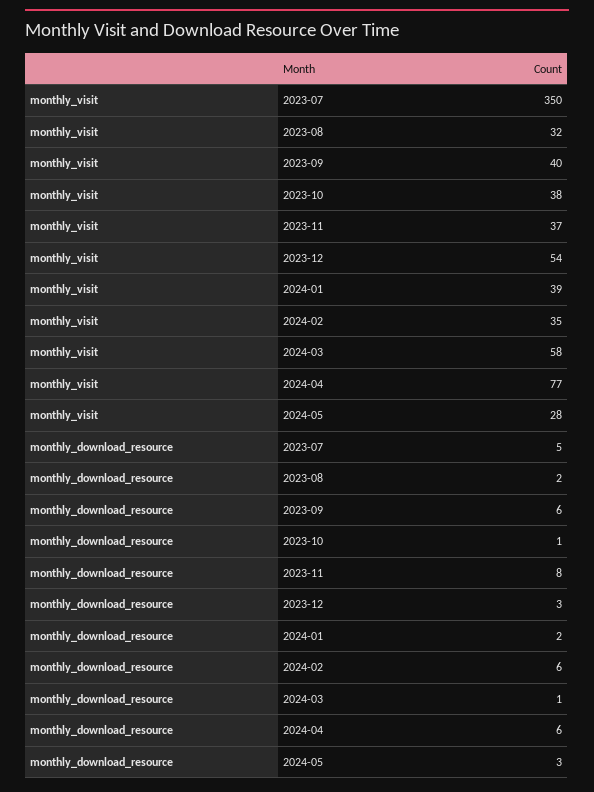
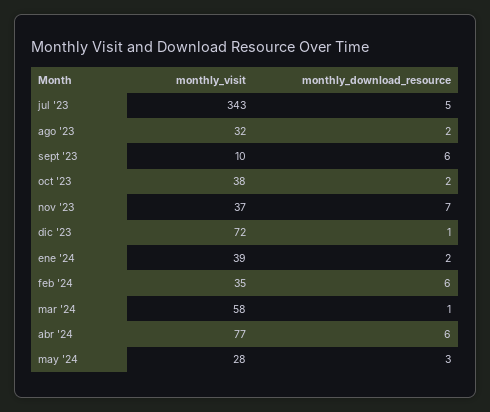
monthly_visit, 2023-07: 350 -> 343
monthly_visit, 2023-09: 40 -> 10
monthly_visit, 2023-12: 54 -> 72
monthly_download_resource, 2023-10: 1 -> 2
monthly_download_resource, 2023-11: 8 -> 7
monthly_download_resource, 2023-12: 3 -> 1

